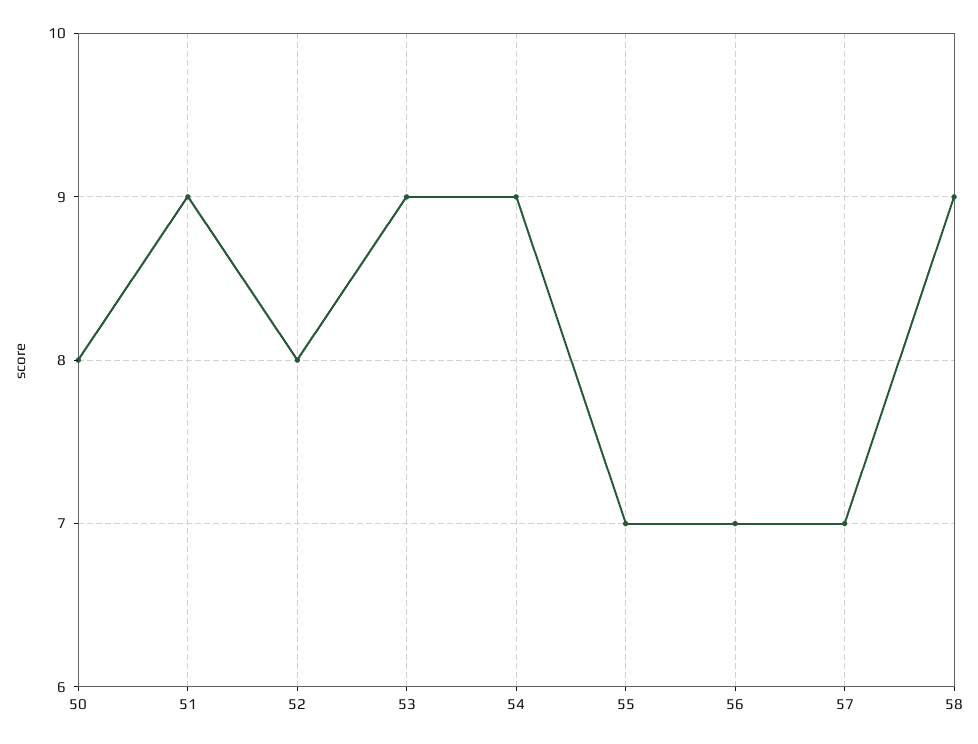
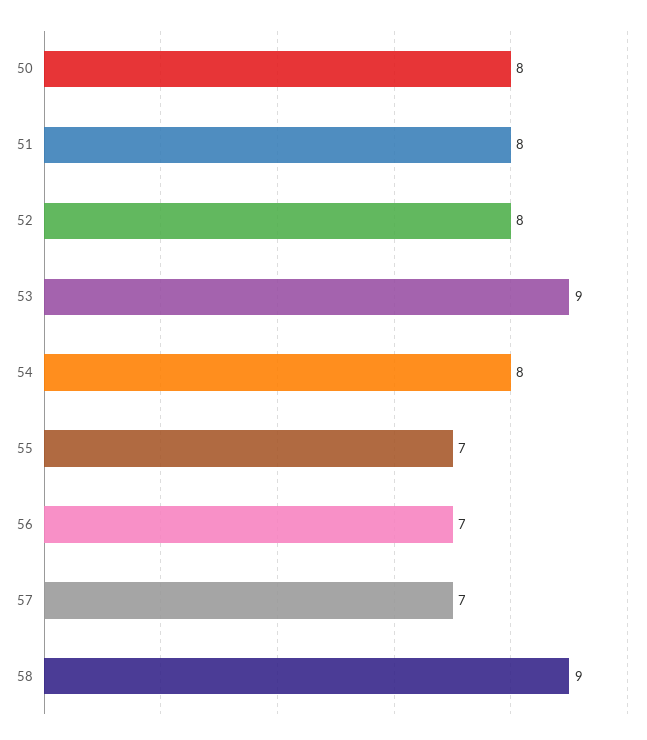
51: 9 -> 8
54: 9 -> 8

